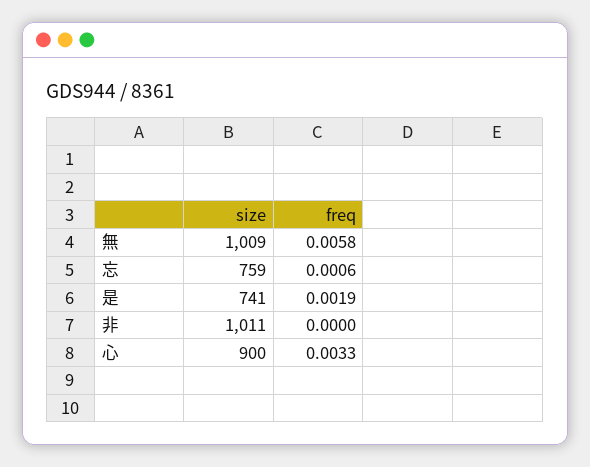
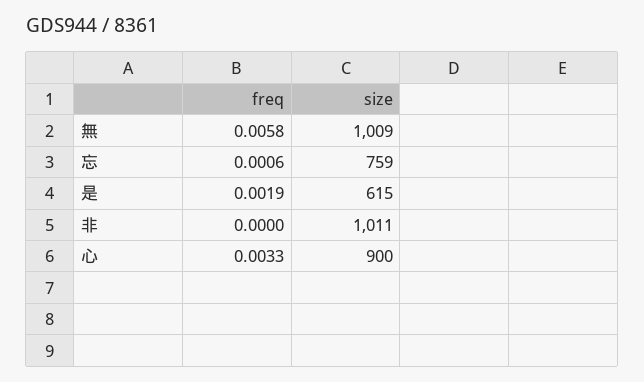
size, 是: 741 -> 615

